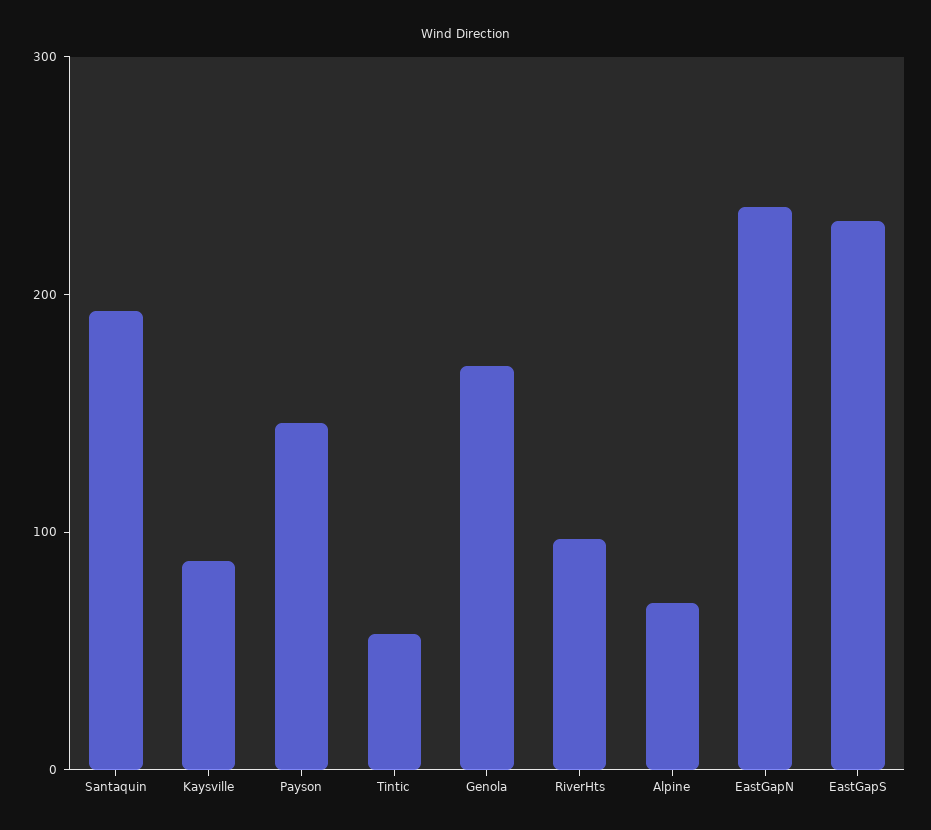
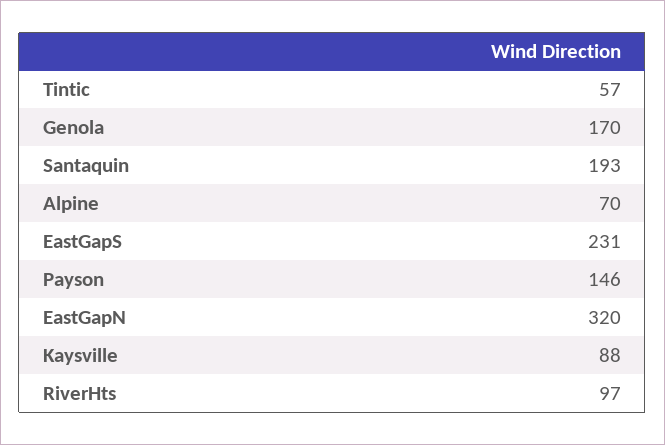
EastGapN: 240 -> 320

